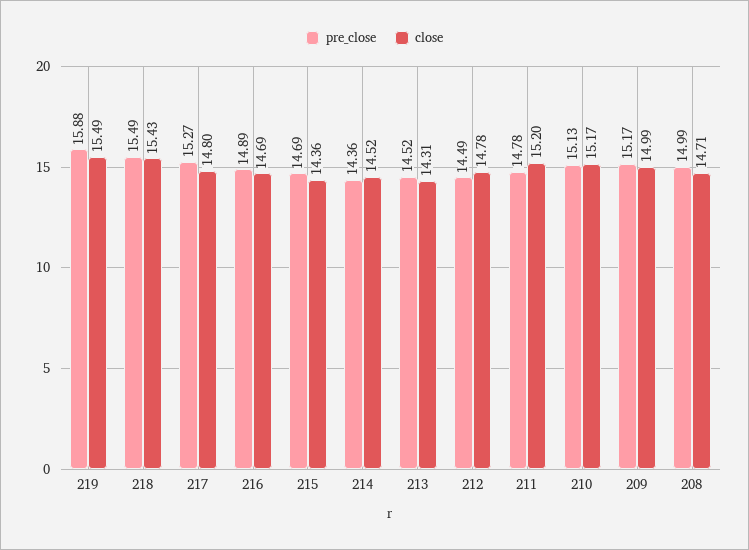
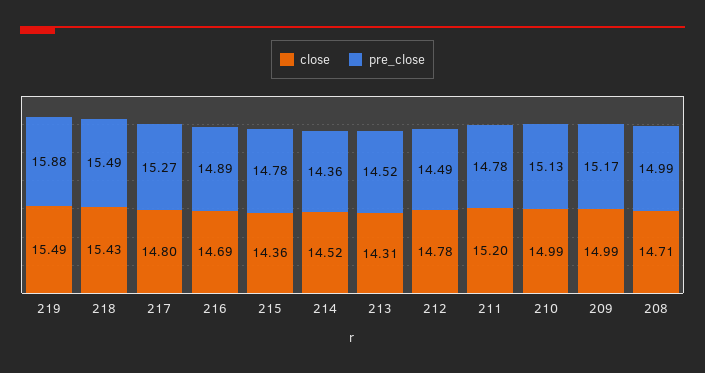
pre_close, 215: 14.69 -> 14.78
close, 210: 15.17 -> 14.99

